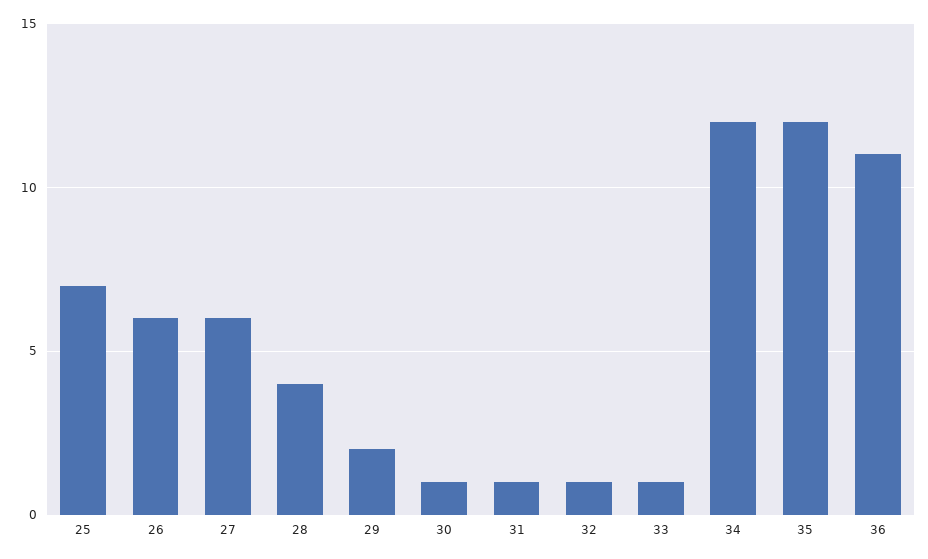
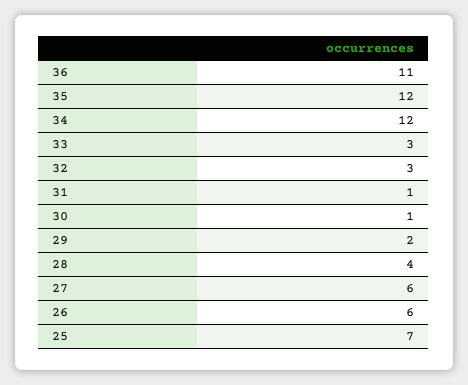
32: 1 -> 3
33: 1 -> 3

